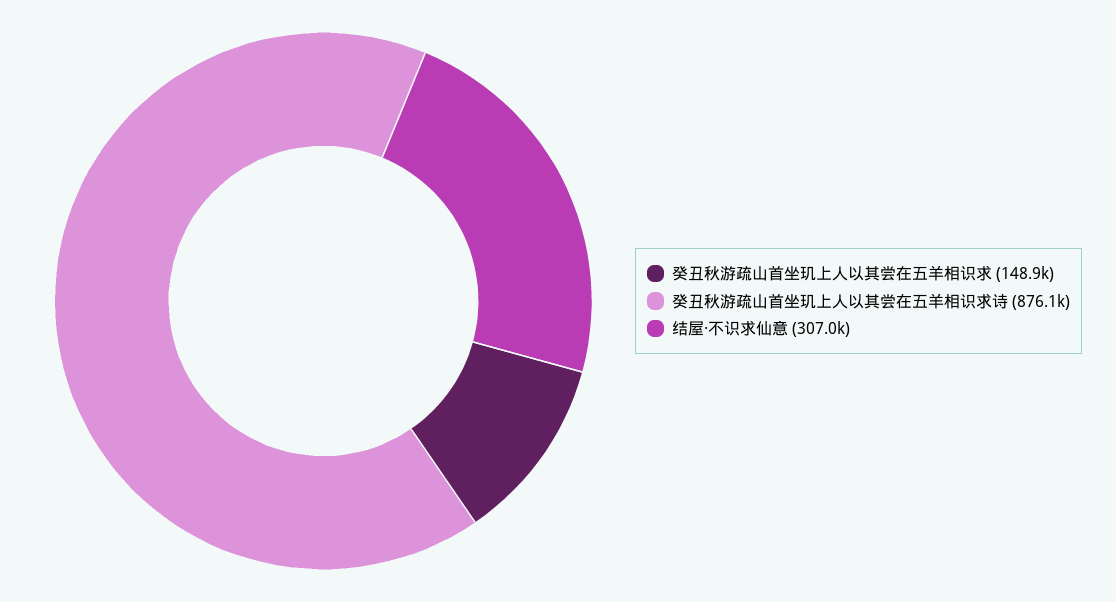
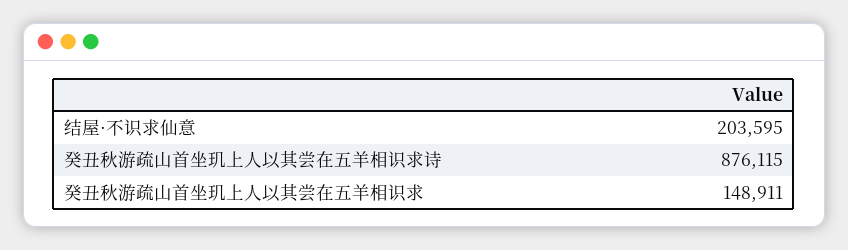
结屋·不识求仙意: 307000 -> 203595

